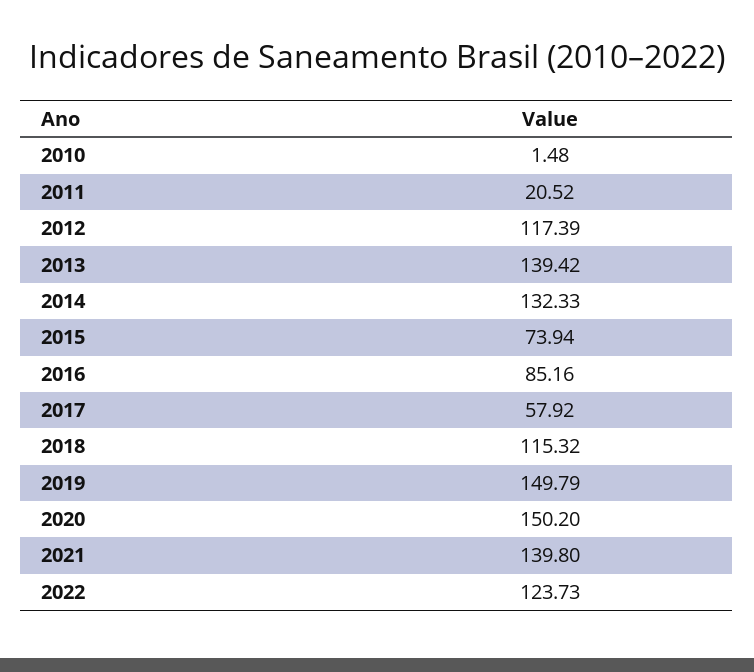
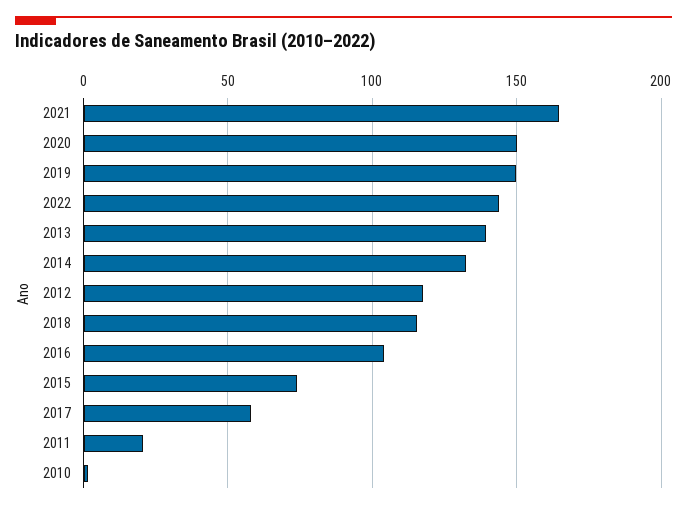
2016: 85.16 -> 105
2021: 139.8 -> 165
2022: 123.73 -> 145

